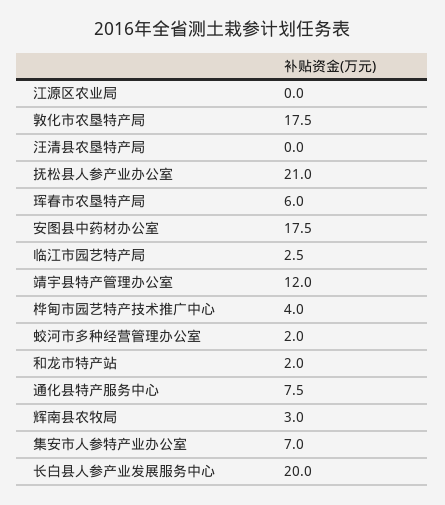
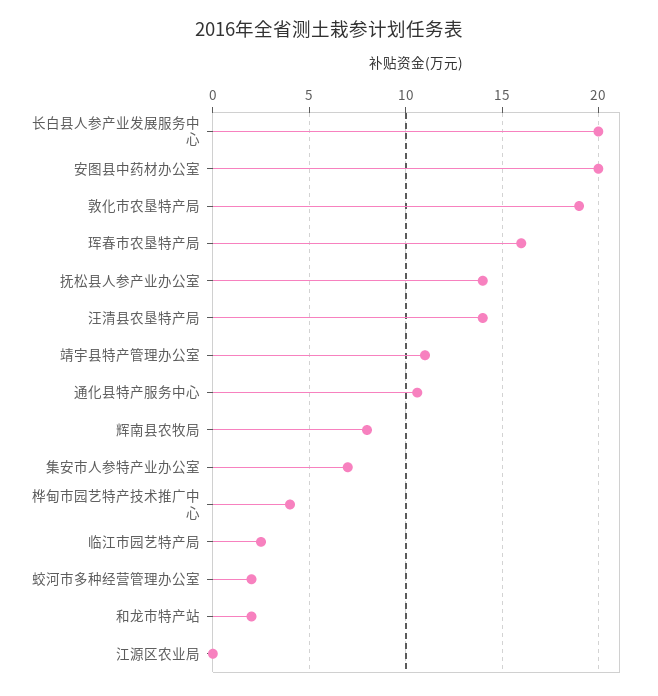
敦化市农垦特产局: 17.5 -> 19
汪清县农垦特产局: 0 -> 14
抚松县人参产业办公室: 21 -> 14
珲春市农垦特产局: 6 -> 16
安图县中药材办公室: 17.5 -> 20
靖宇县特产管理办公室: 12 -> 11
通化县特产服务中心: 7.5 -> 10.5
辉南县农牧局: 3 -> 8

